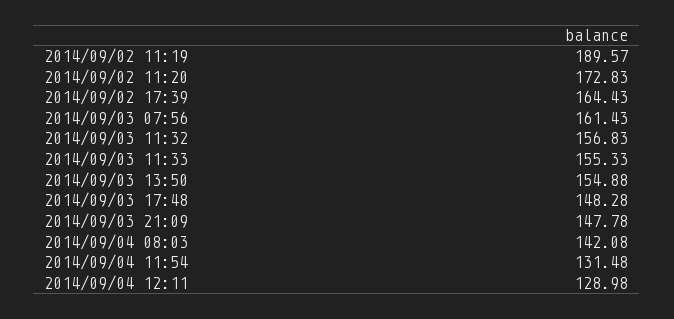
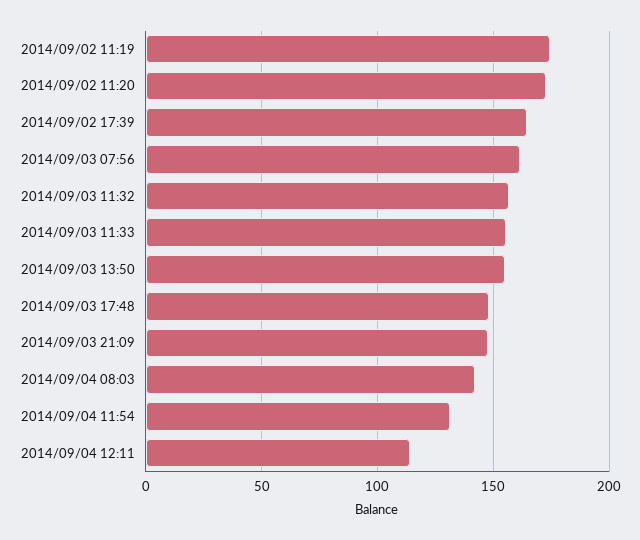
2014/09/02 11:19: 189.57 -> 175
2014/09/04 12:11: 128.98 -> 115

